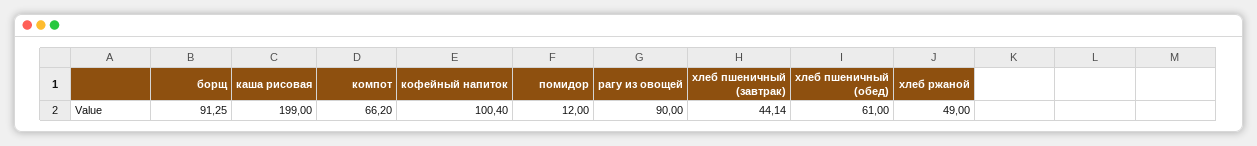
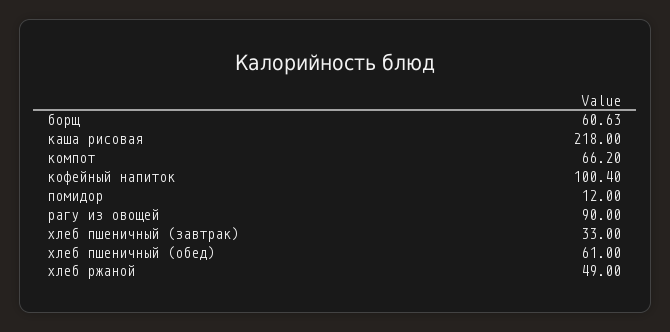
борщ: 91.25 -> 60.63
каша рисовая: 199 -> 218
хлеб пшеничный (завтрак): 44.14 -> 33

